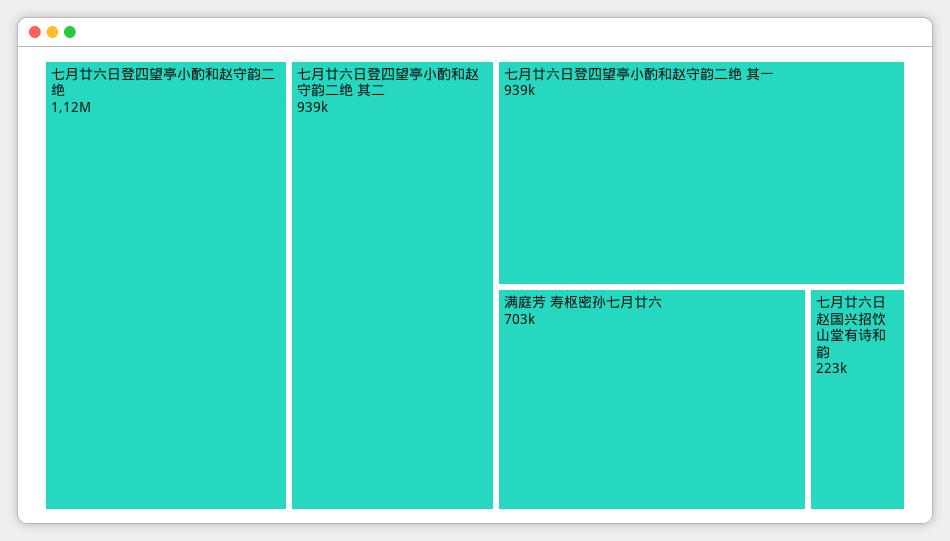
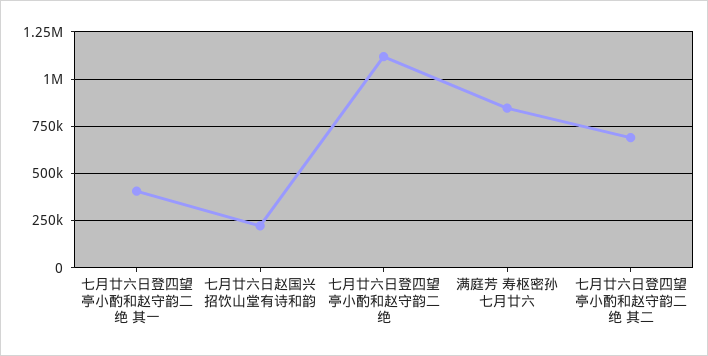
七月廿六日登四望亭小酌和赵守韵二绝 其二: 939000 -> 700000
七月廿六日登四望亭小酌和赵守韵二绝 其一: 939000 -> 400000
满庭芳 寿枢密孙七月廿六: 703000 -> 850000

